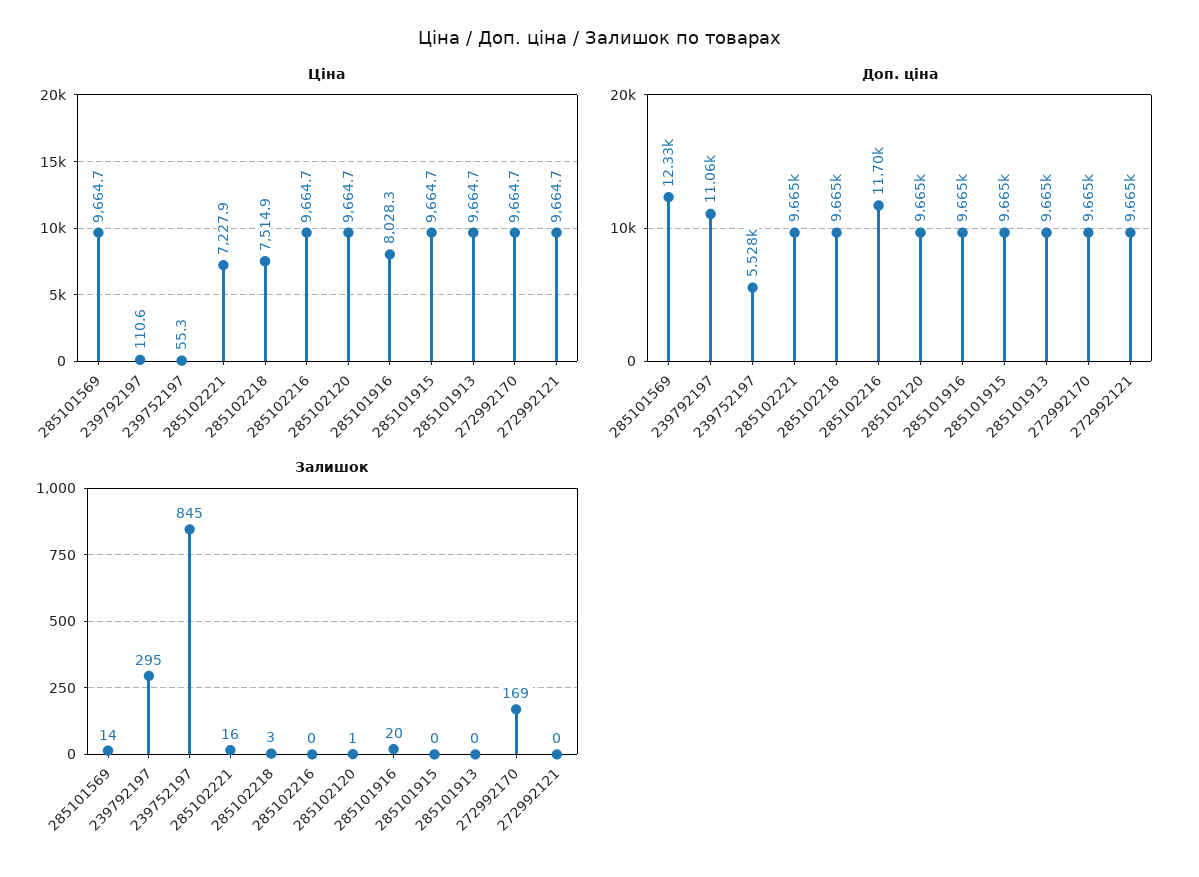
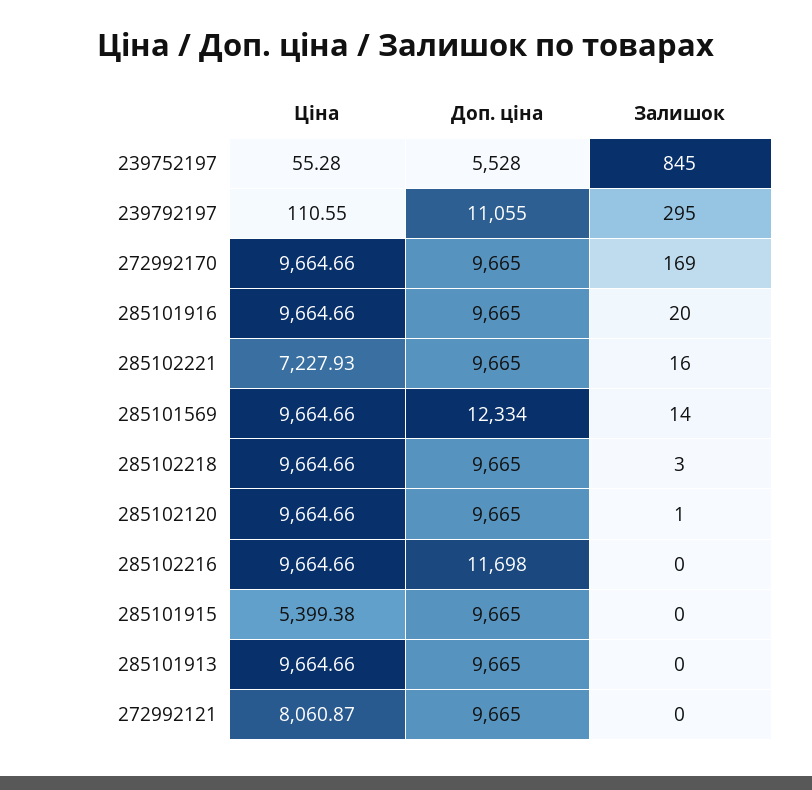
Ціна, 285102218: 7514.9 -> 9664.66
Ціна, 285101916: 8028.3 -> 9664.66
Ціна, 285101915: 9664.7 -> 5399.38
Ціна, 272992121: 9664.7 -> 8060.87

